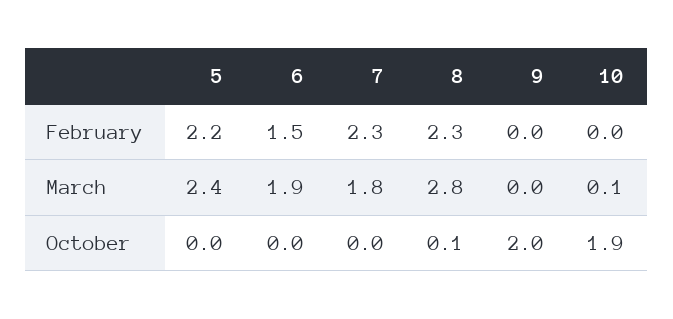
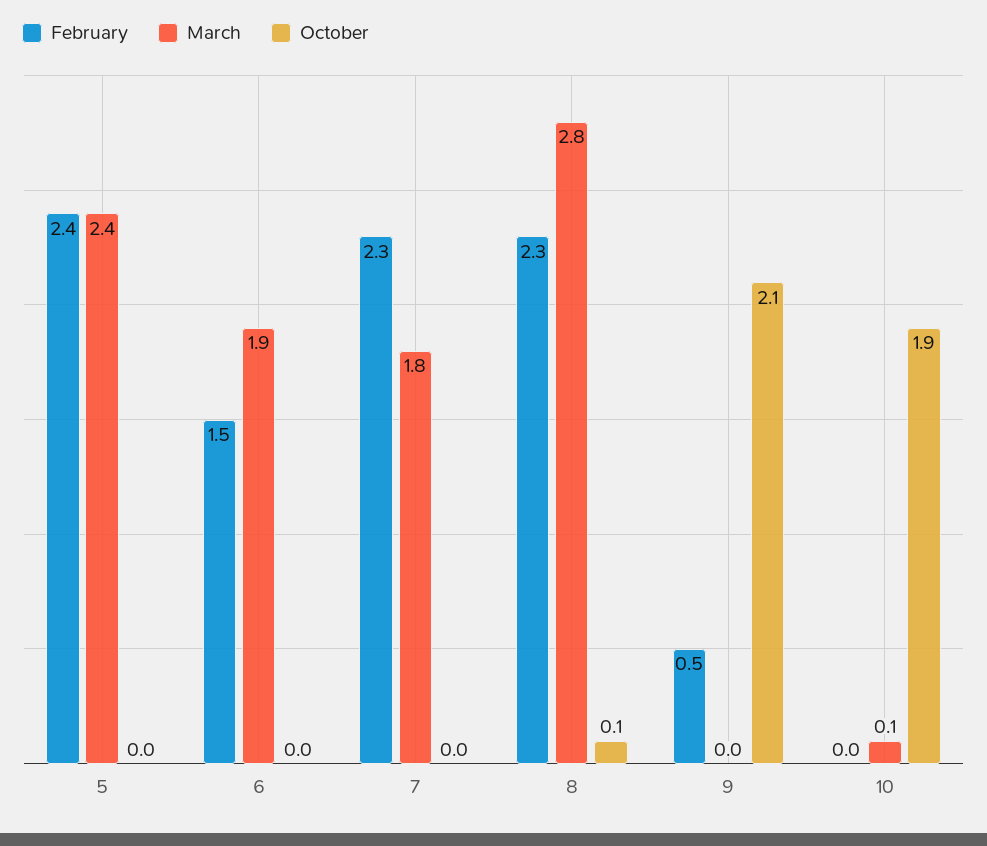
February, 5: 2.2 -> 2.4
February, 9: 0 -> 0.5
October, 9: 2 -> 2.1

